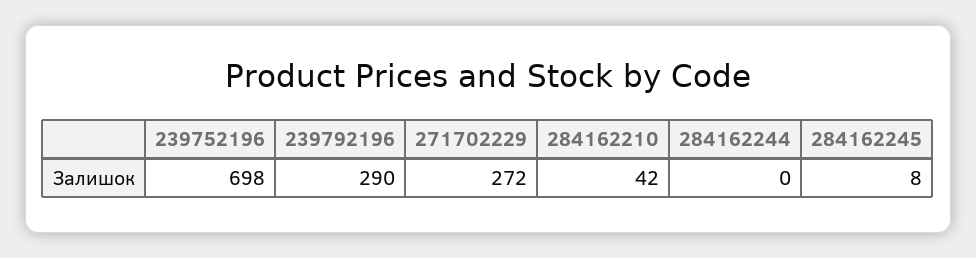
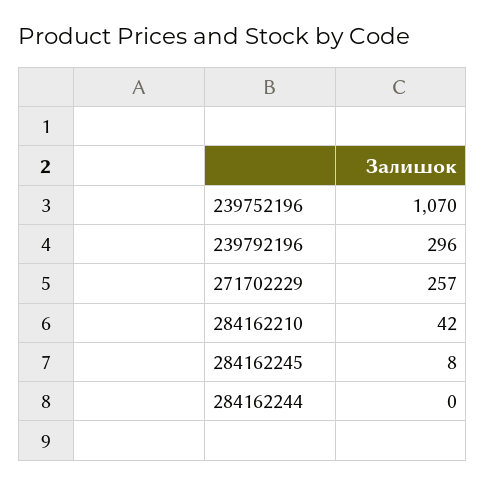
239752196: 698 -> 1070
239792196: 290 -> 296
271702229: 272 -> 257

